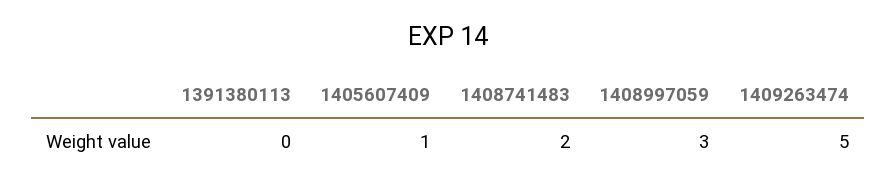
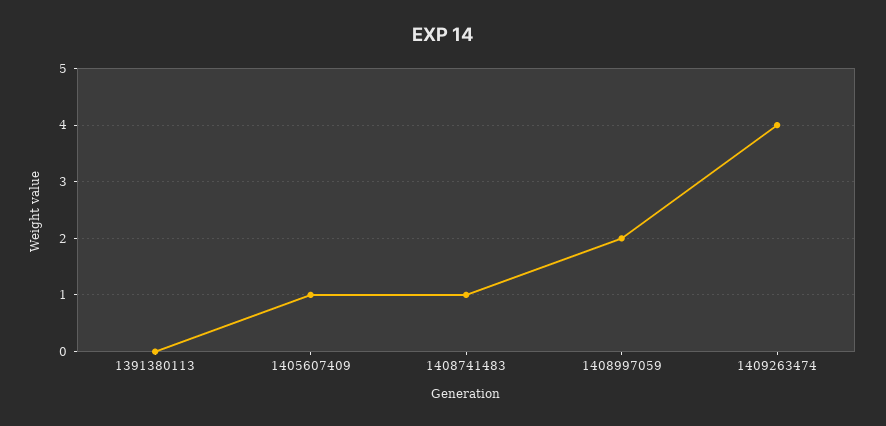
1408741483: 2 -> 1
1408997059: 3 -> 2
1409263474: 5 -> 4

